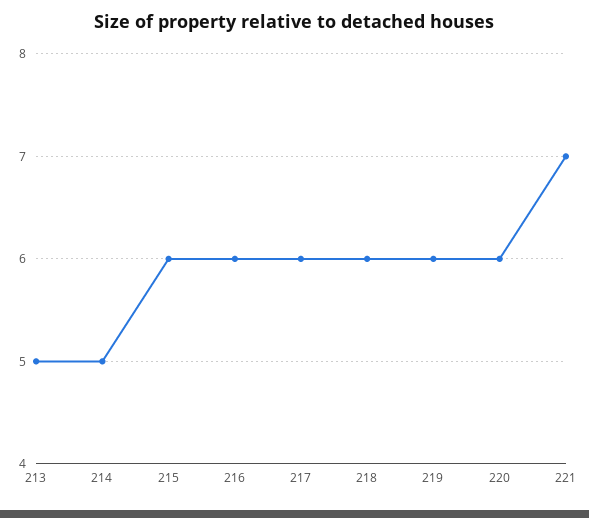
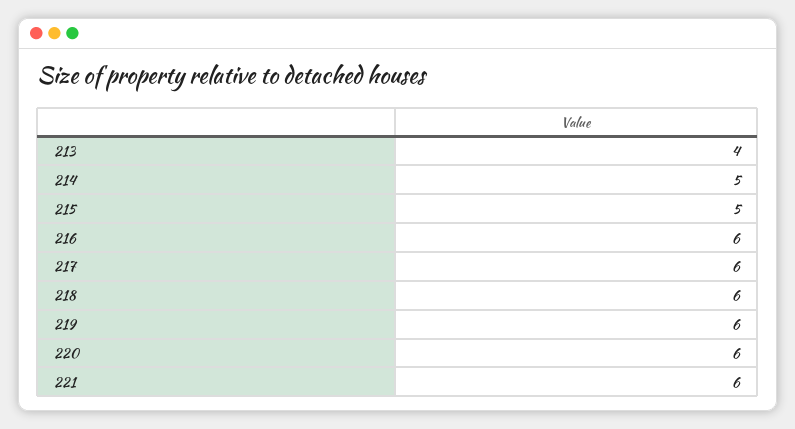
213: 5 -> 4
215: 6 -> 5
221: 7 -> 6

